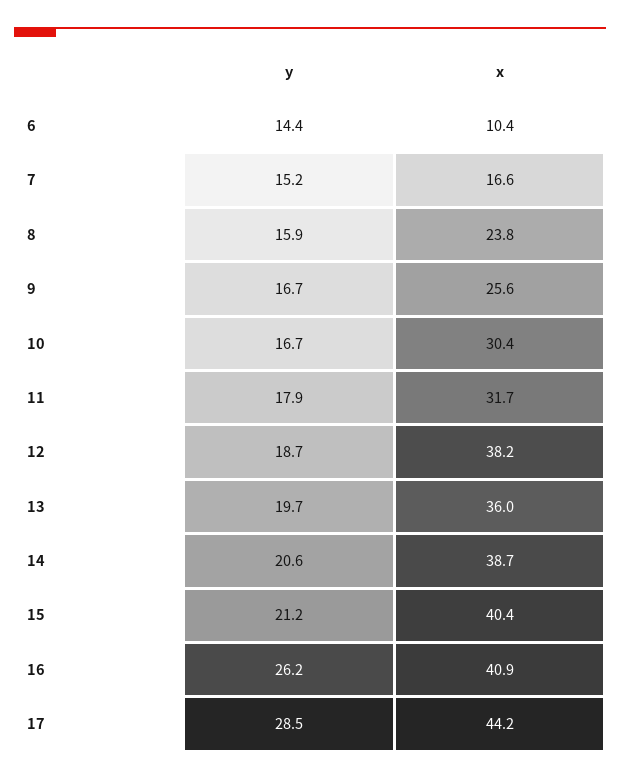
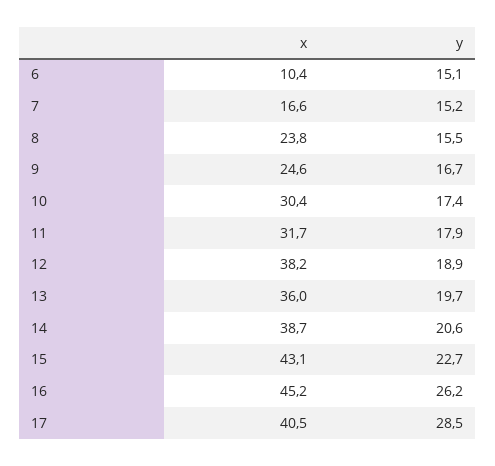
y, 6: 14.4 -> 15.1
y, 8: 15.9 -> 15.5
x, 9: 25.6 -> 24.6
y, 10: 16.7 -> 17.4
y, 12: 18.7 -> 18.9
y, 15: 21.2 -> 22.7
x, 15: 40.4 -> 43.1
x, 16: 40.9 -> 45.2
x, 17: 44.2 -> 40.5

